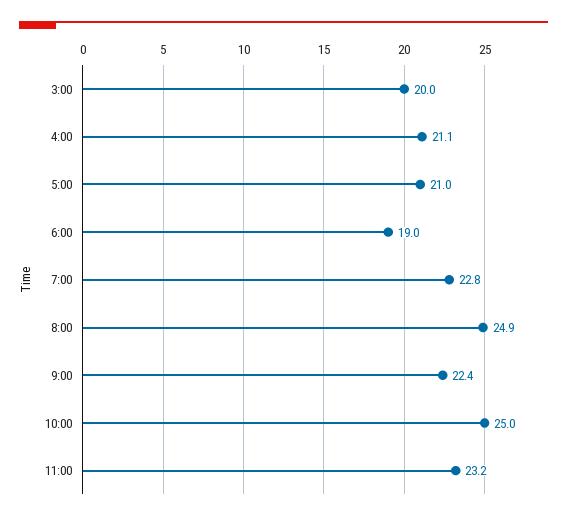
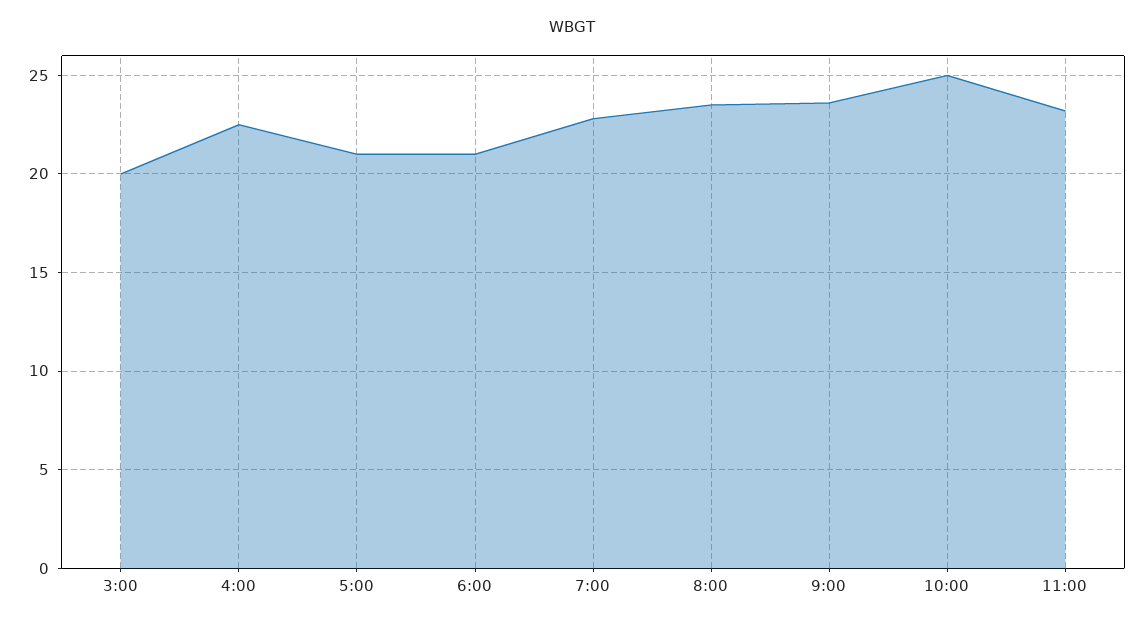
4:00: 21.1 -> 22.5
6:00: 19 -> 21
8:00: 24.9 -> 23.5
9:00: 22.4 -> 23.5

